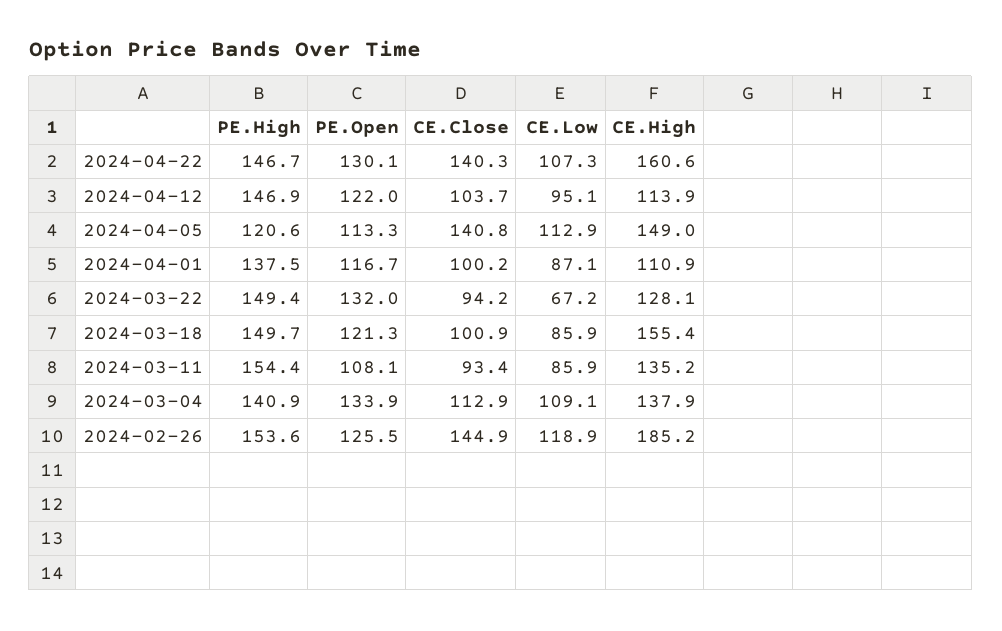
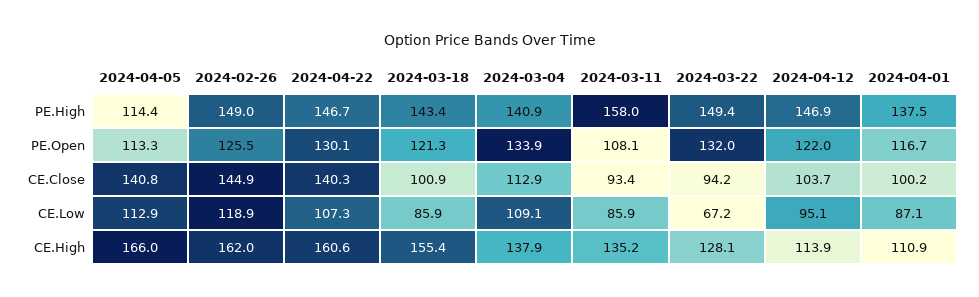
PE.High, 2024-04-05: 120.6 -> 114.4
CE.High, 2024-04-05: 149 -> 166
PE.High, 2024-03-18: 149.7 -> 143.4
PE.High, 2024-03-11: 154.4 -> 158
PE.High, 2024-02-26: 153.6 -> 149
CE.High, 2024-02-26: 185.2 -> 162

